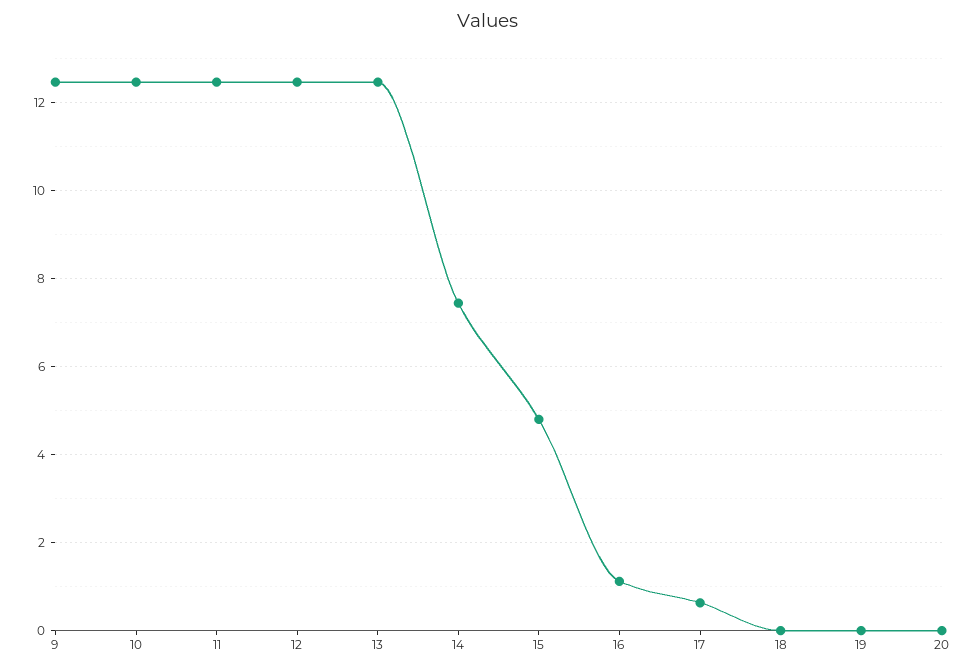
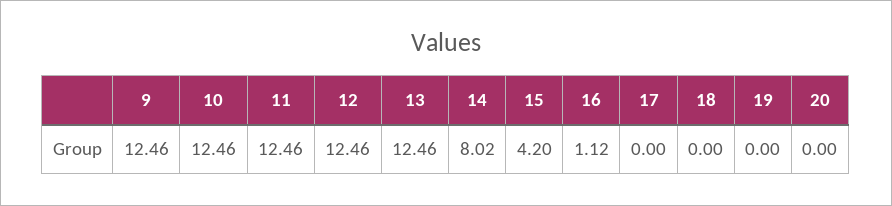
14: 7.4 -> 8.02
15: 4.8 -> 4.2
17: 0.6 -> 0

